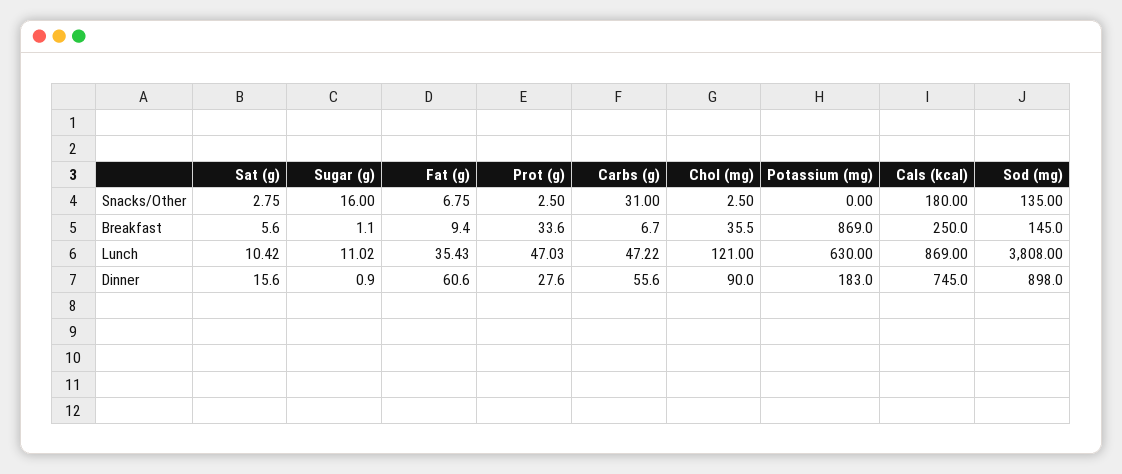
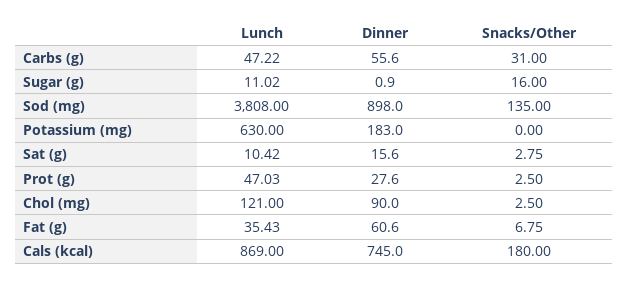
Sat (g), Breakfast: 5.6 -> none
Sugar (g), Breakfast: 1.1 -> none
Fat (g), Breakfast: 9.4 -> none
Prot (g), Breakfast: 33.6 -> none
Carbs (g), Breakfast: 6.7 -> none
Chol (mg), Breakfast: 35.5 -> none
Potassium (mg), Breakfast: 869 -> none
Cals (kcal), Breakfast: 250 -> none
Sod (mg), Breakfast: 145 -> none

